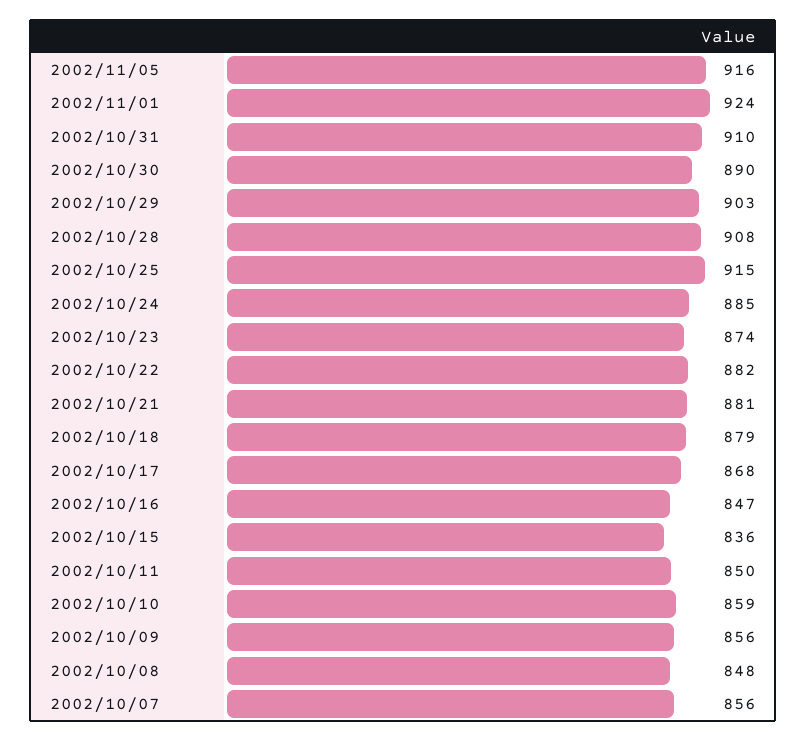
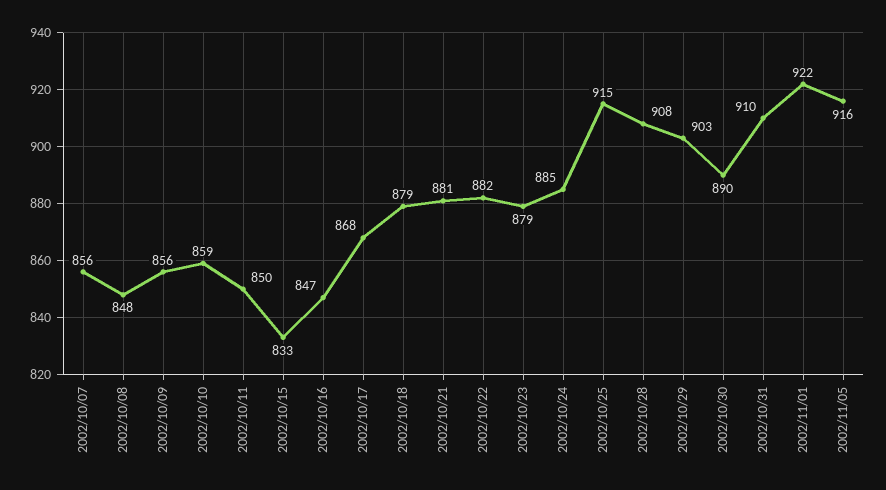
2002/11/01: 924 -> 922
2002/10/23: 874 -> 879
2002/10/15: 836 -> 833

